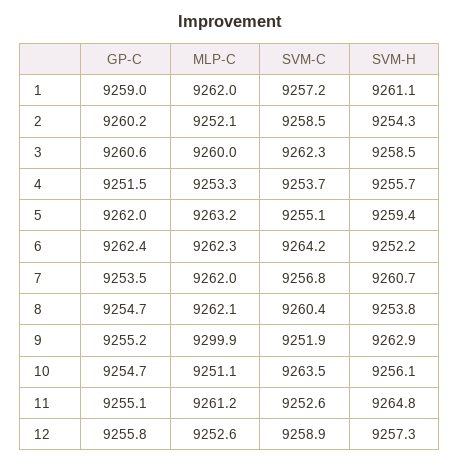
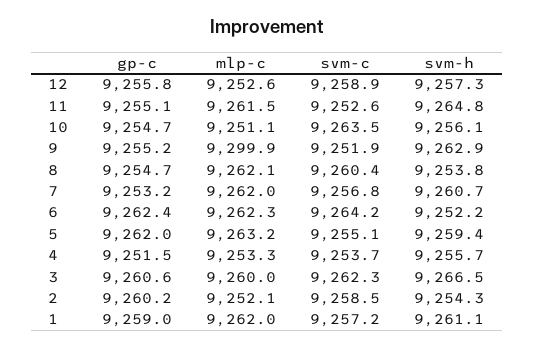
SVM-H, 3: 9258.5 -> 9266.5
GP-C, 7: 9253.5 -> 9253.2
MLP-C, 11: 9261.2 -> 9261.5

